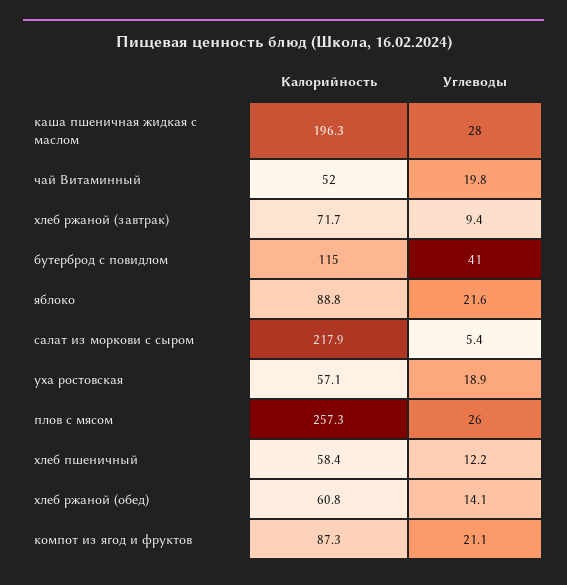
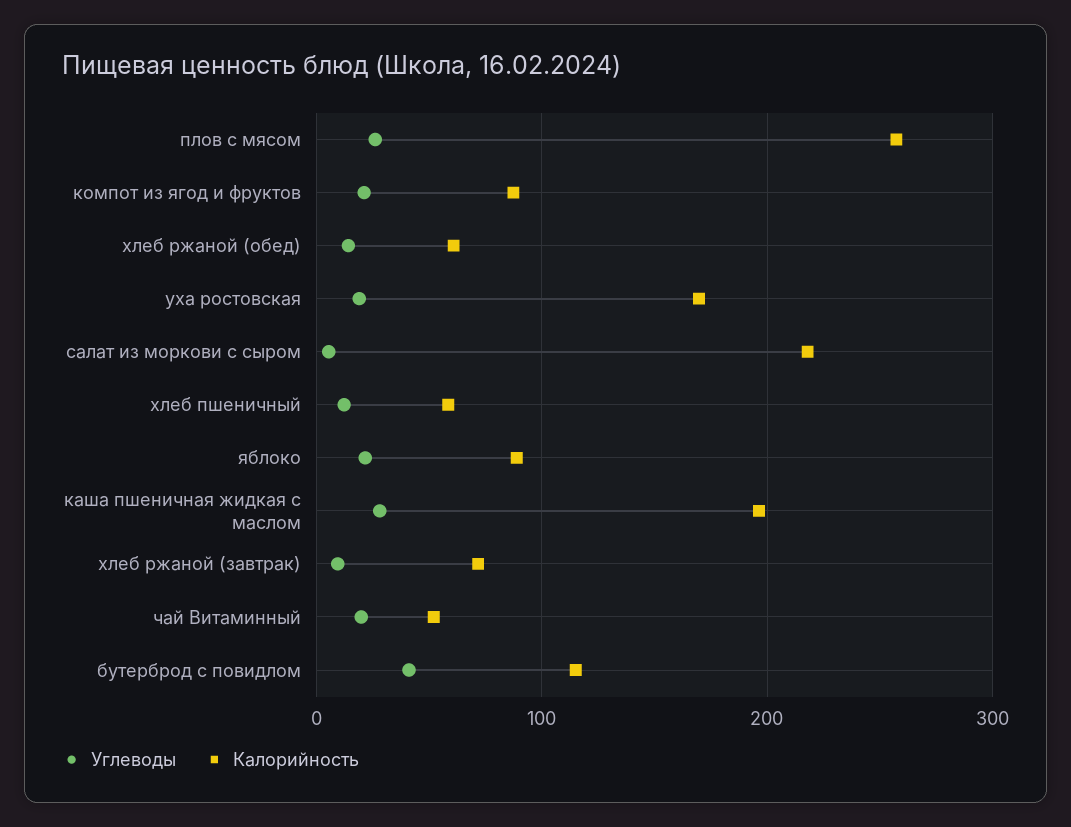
Калорийность, уха ростовская: 57.1 -> 170

